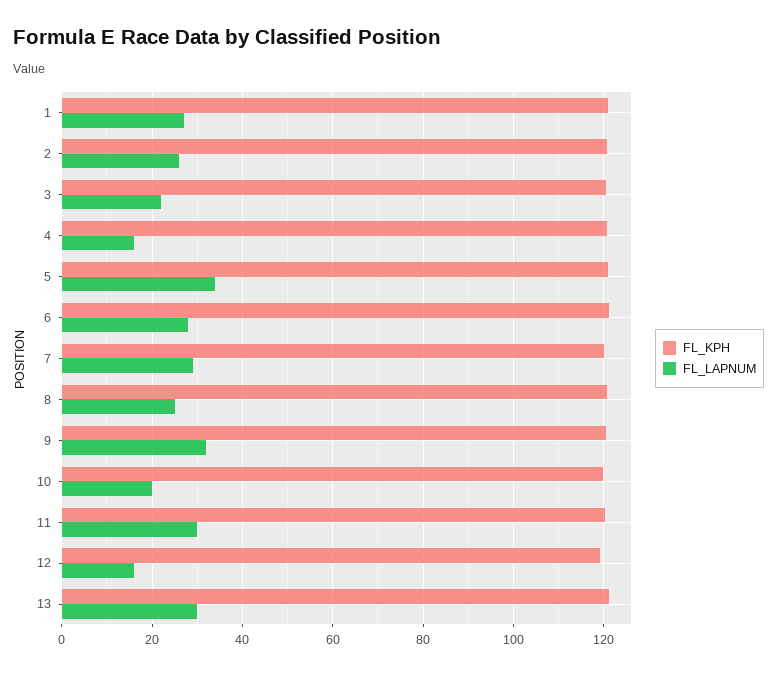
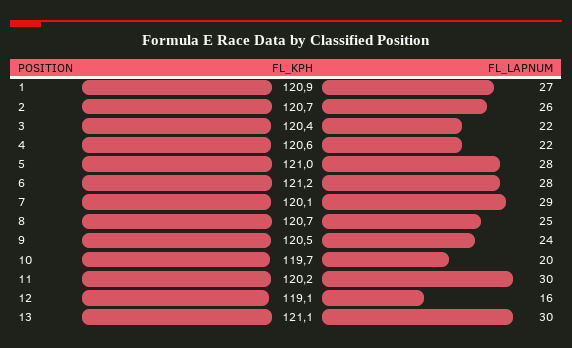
FL_LAPNUM, 4: 16 -> 22
FL_LAPNUM, 5: 34 -> 28
FL_LAPNUM, 9: 32 -> 24

